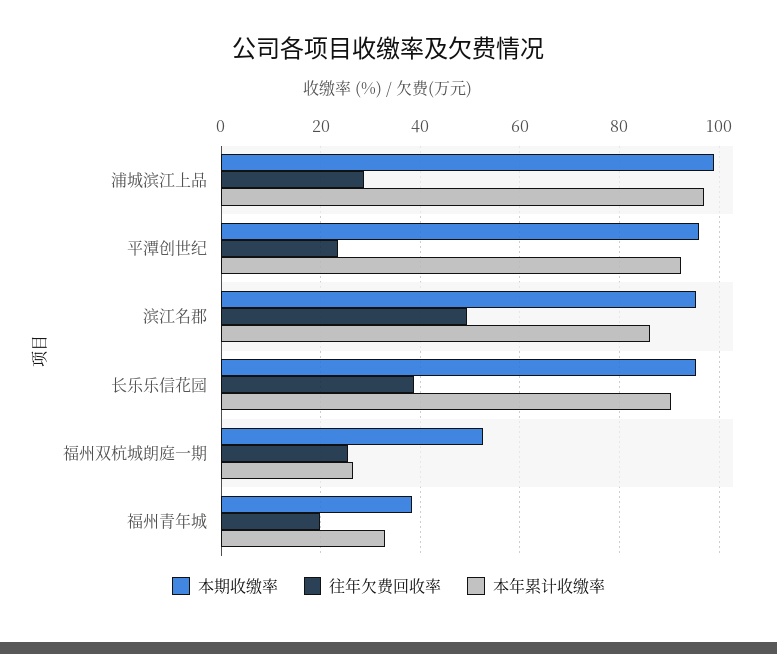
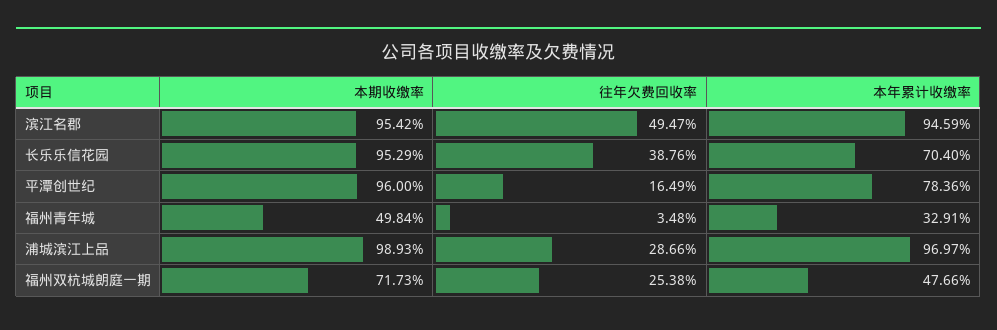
往年欠费回收率, 平潭创世纪: 24 -> 16.49
本年累计收缴率, 平潭创世纪: 92 -> 78.36
本年累计收缴率, 滨江名郡: 86 -> 94.59
本年累计收缴率, 长乐乐信花园: 90 -> 70.4
本期收缴率, 福州双杭城朗庭一期: 52 -> 71.73
本年累计收缴率, 福州双杭城朗庭一期: 26 -> 47.66
本期收缴率, 福州青年城: 38 -> 49.84
往年欠费回收率, 福州青年城: 20 -> 3.48

